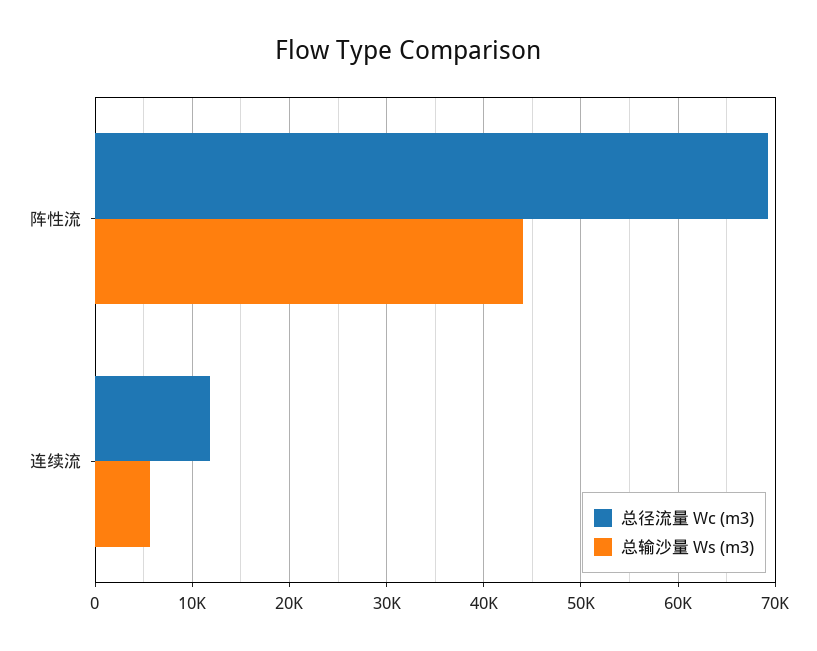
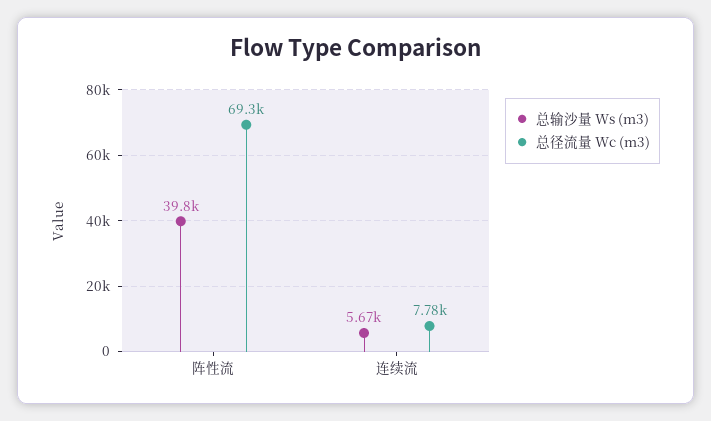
总输沙量 Ws (m3), 阵性流: 44000 -> 39800
总径流量 Wc (m3), 连续流: 12000 -> 7780

